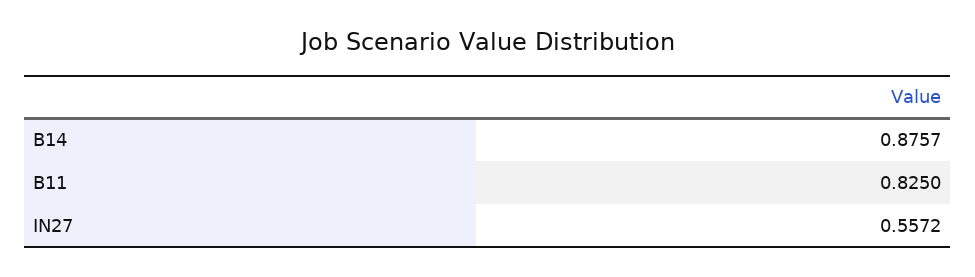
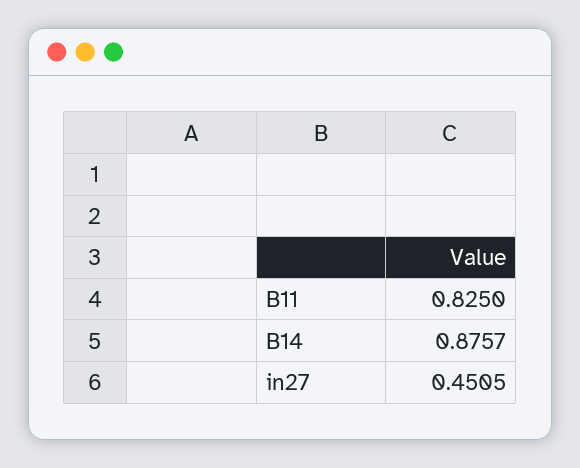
IN27: 0.5572 -> 0.4505

